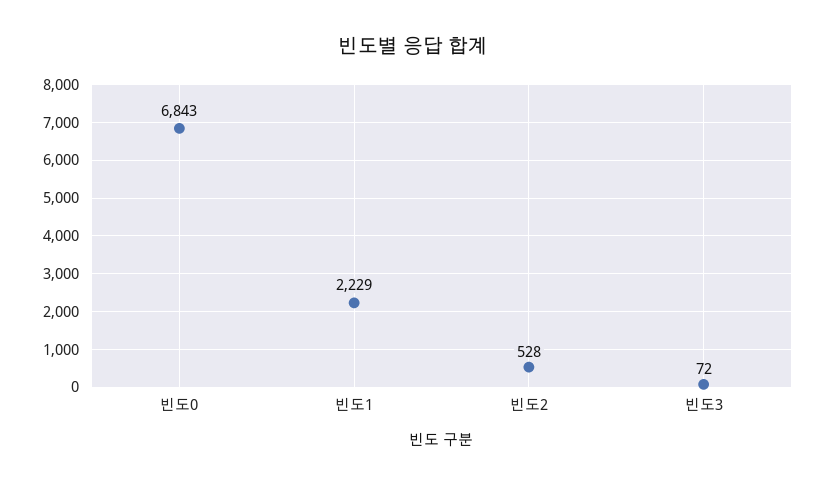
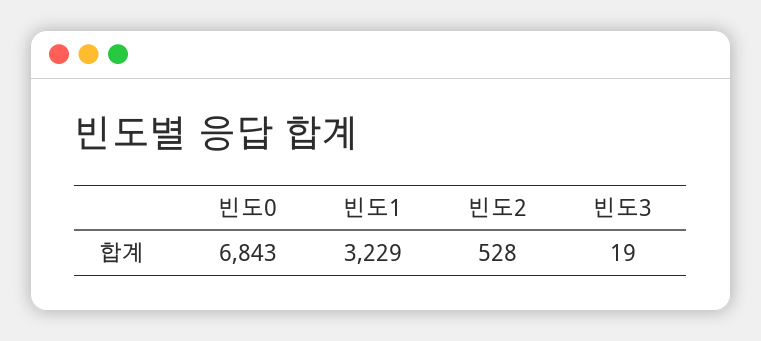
빈도1: 2229 -> 3229
빈도3: 72 -> 19

